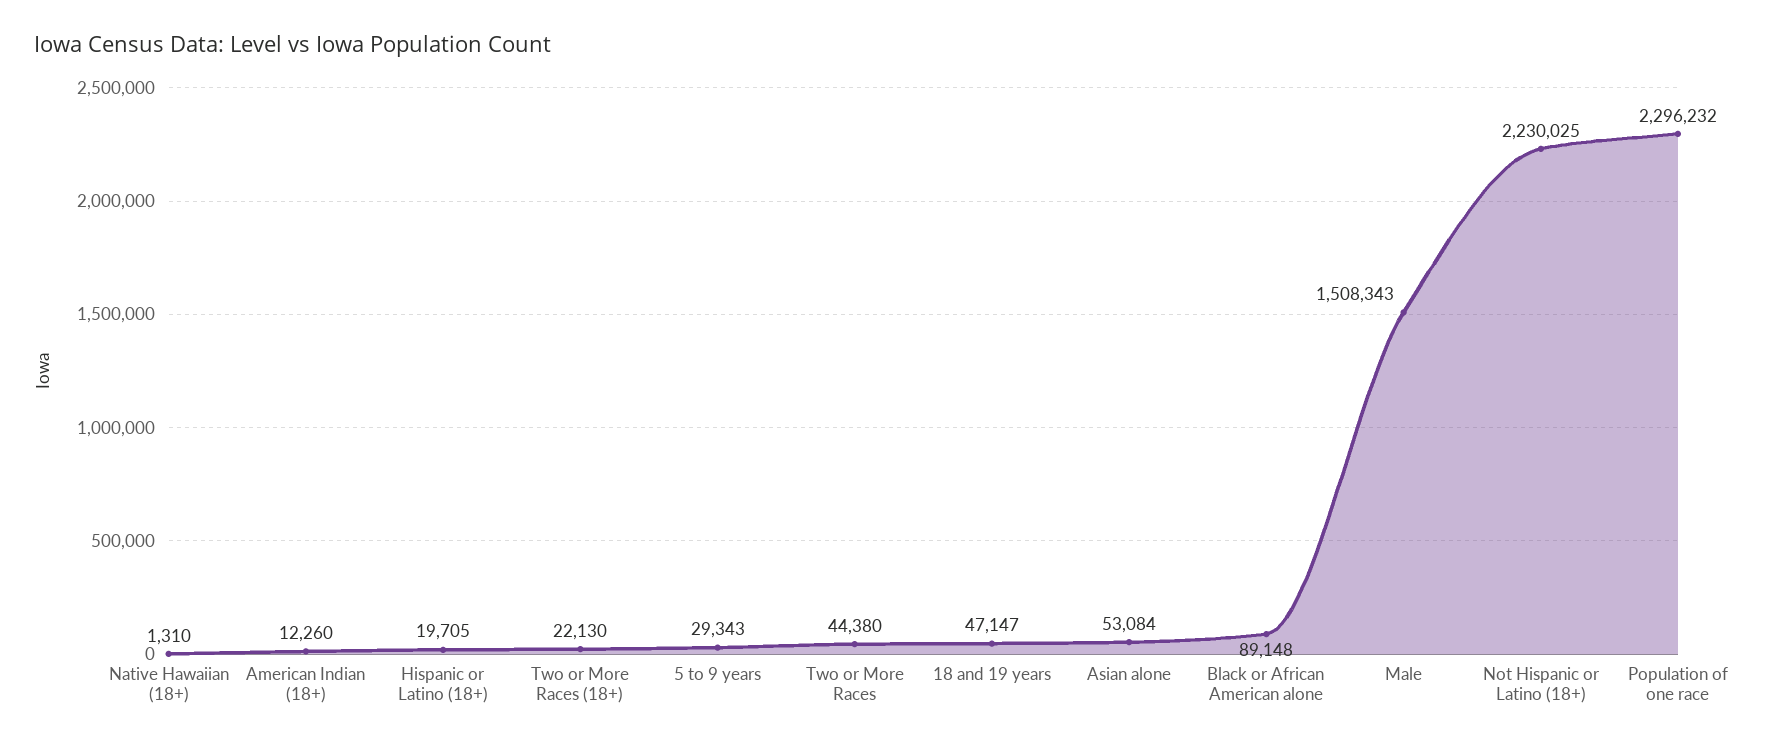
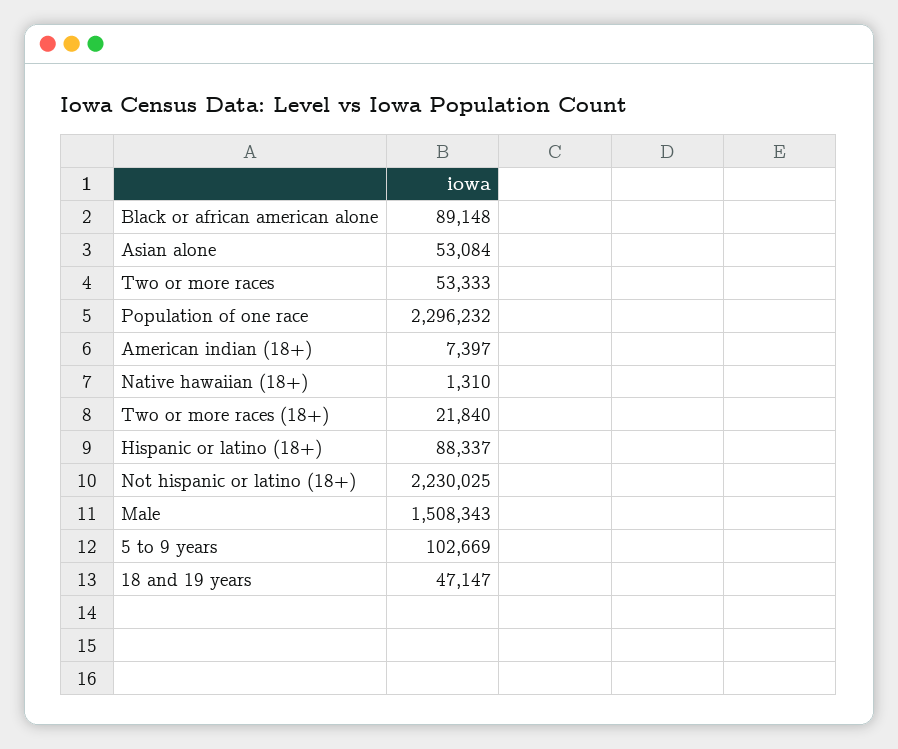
American Indian (18+): 12260 -> 7397
Hispanic or Latino (18+): 19705 -> 88337
Two or More Races (18+): 22130 -> 21840
5 to 9 years: 29343 -> 102669
Two or More Races: 44380 -> 53333

